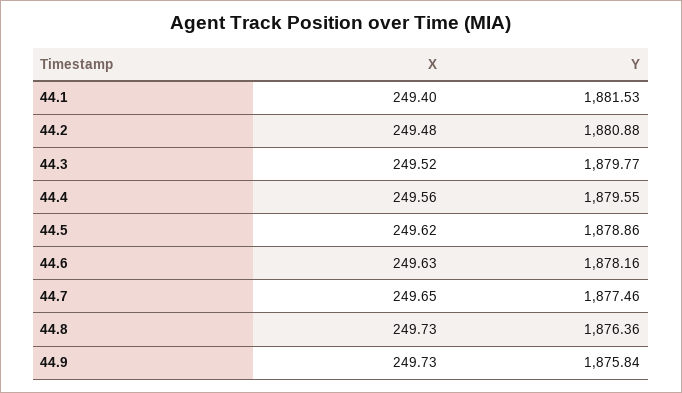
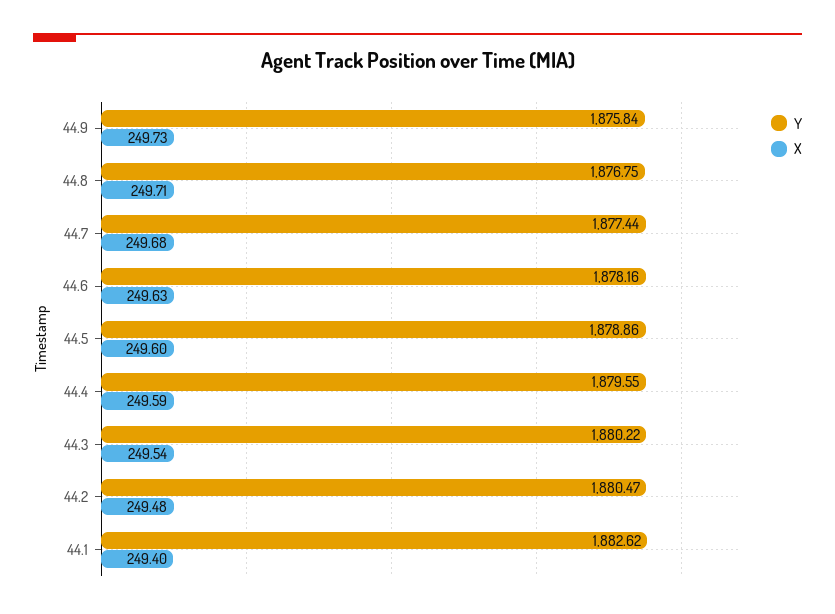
Y, 44.1: 1881.53 -> 1882.62
Y, 44.2: 1880.88 -> 1880.47
X, 44.3: 249.52 -> 249.54
Y, 44.3: 1879.77 -> 1880.22
X, 44.4: 249.56 -> 249.59
X, 44.5: 249.62 -> 249.6
X, 44.7: 249.65 -> 249.68
Y, 44.7: 1877.46 -> 1877.44
X, 44.8: 249.73 -> 249.71
Y, 44.8: 1876.36 -> 1876.75

